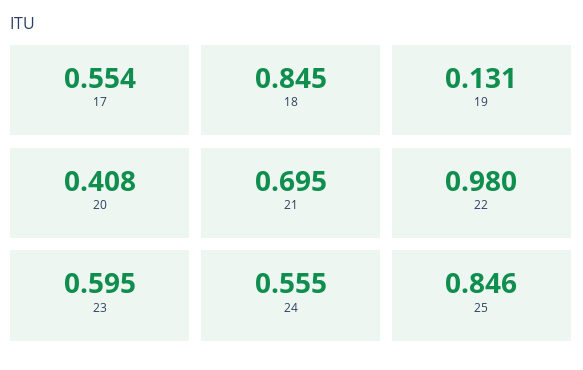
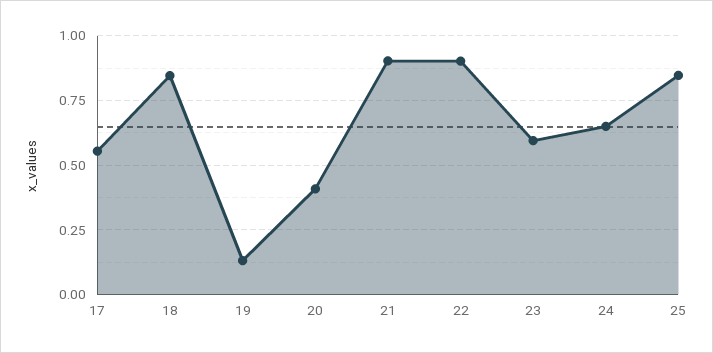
21: 0.695 -> 0.9
22: 0.98 -> 0.9
24: 0.555 -> 0.65

